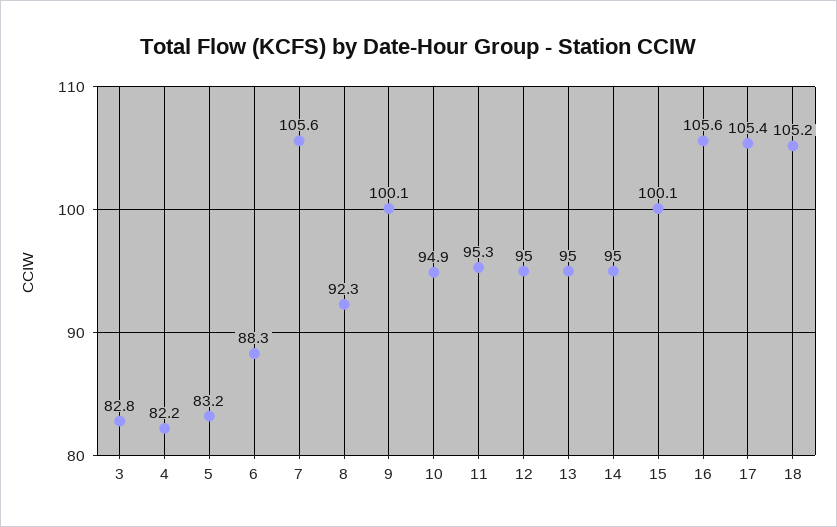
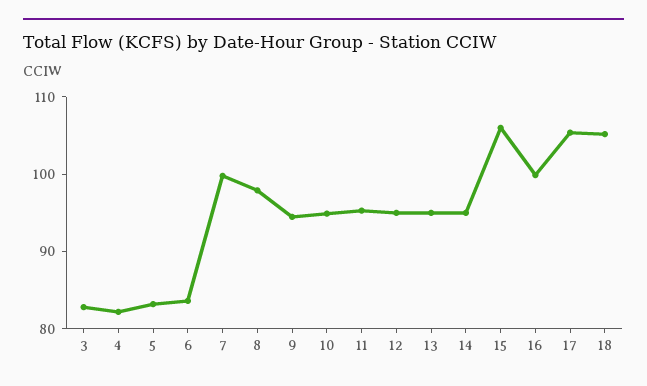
6: 88.3 -> 84
7: 105.6 -> 100
8: 92.3 -> 98
9: 100.1 -> 94
15: 100.1 -> 106
16: 105.6 -> 100

